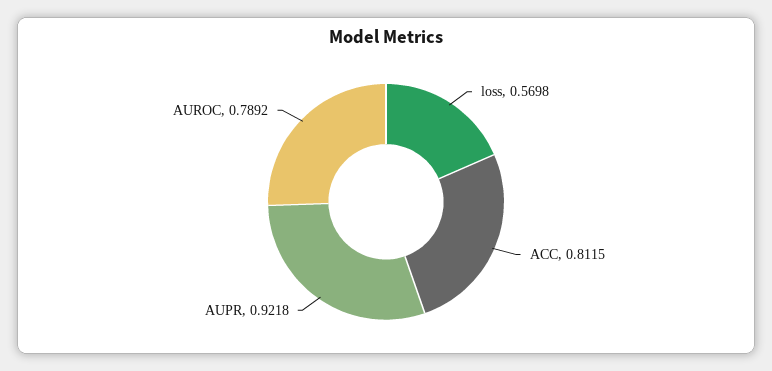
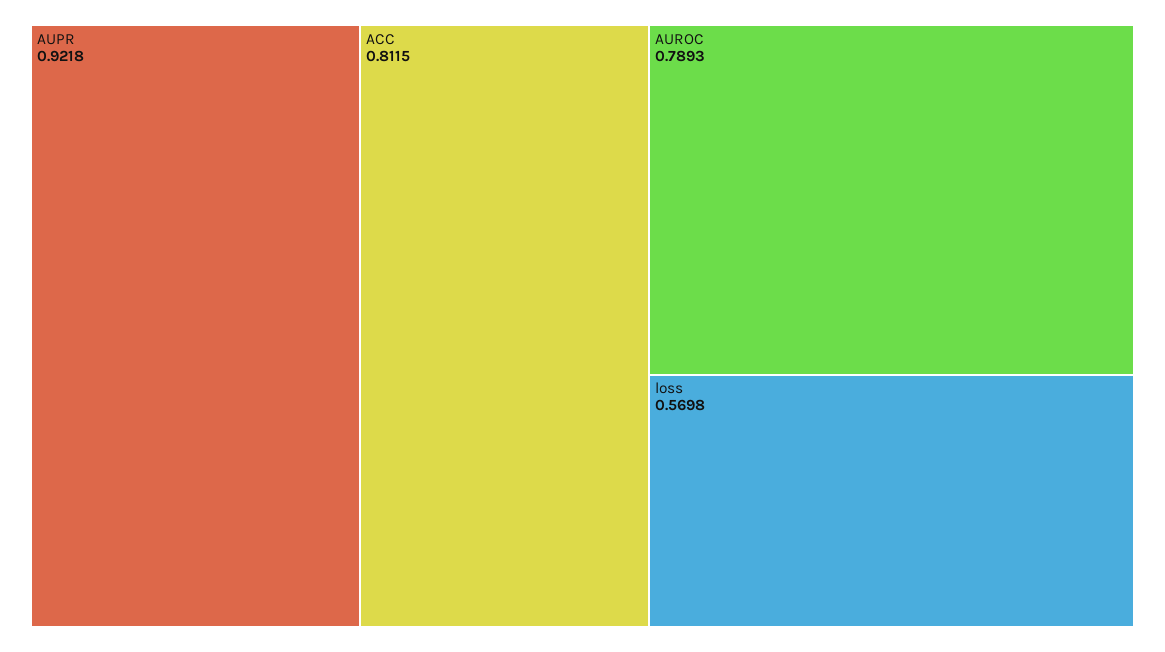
AUROC: 0.7892 -> 0.7893

